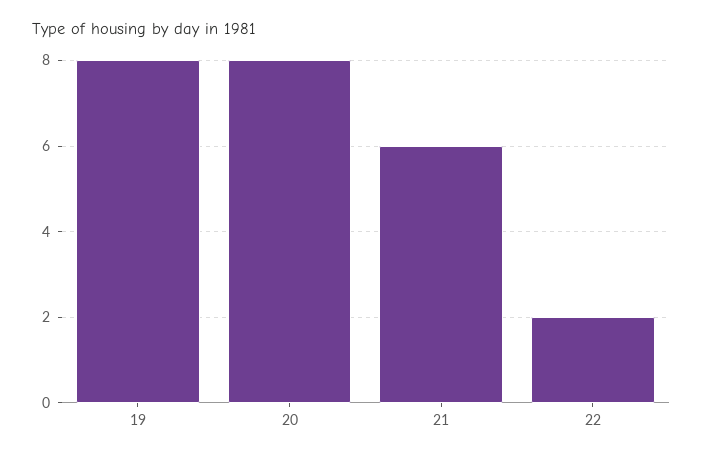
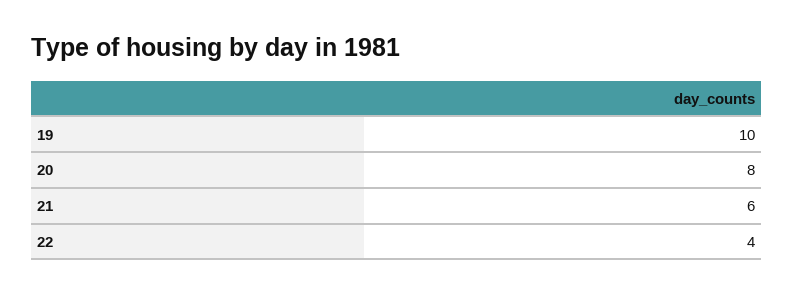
19: 8 -> 10
22: 2 -> 4

